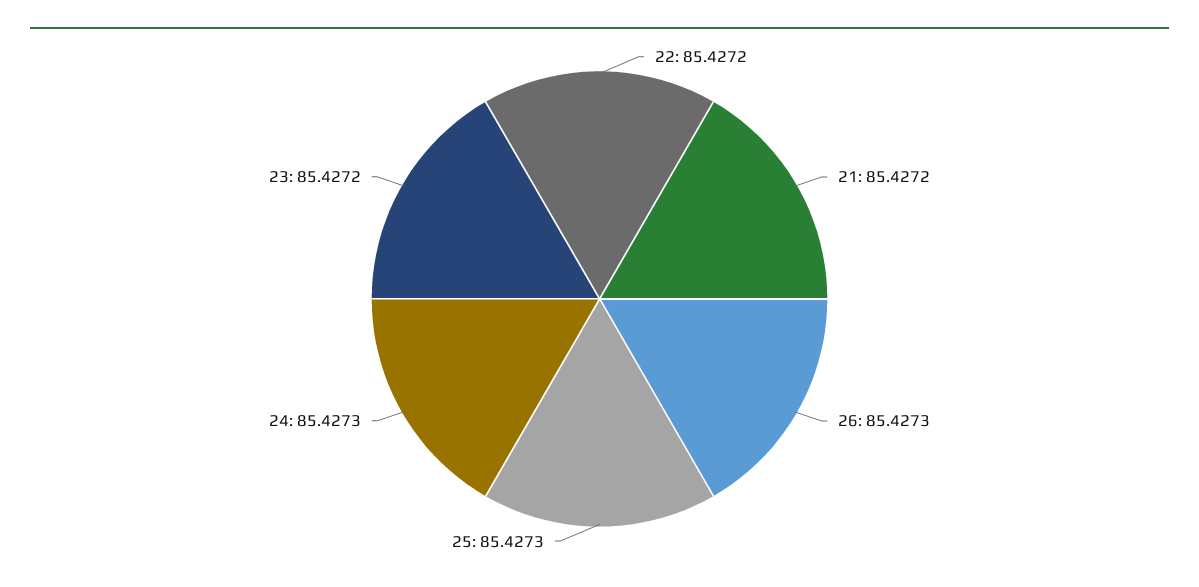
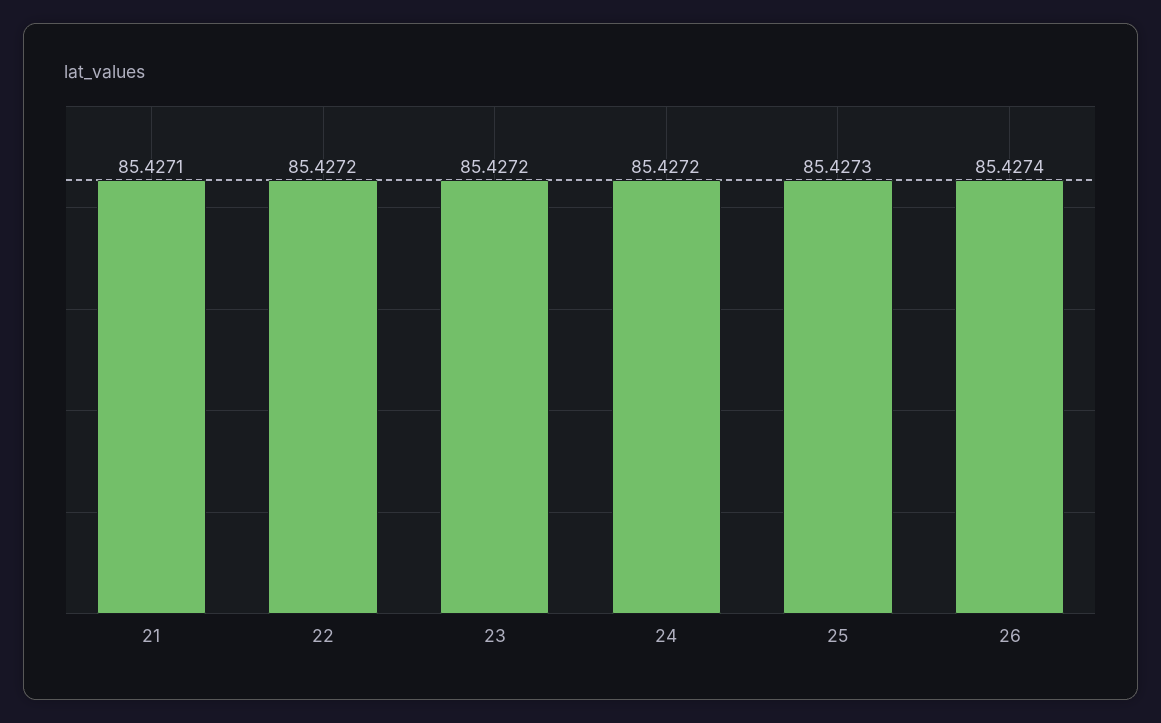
21: 85.4272 -> 85.4271
26: 85.4273 -> 85.4274
24: 85.4273 -> 85.4272

